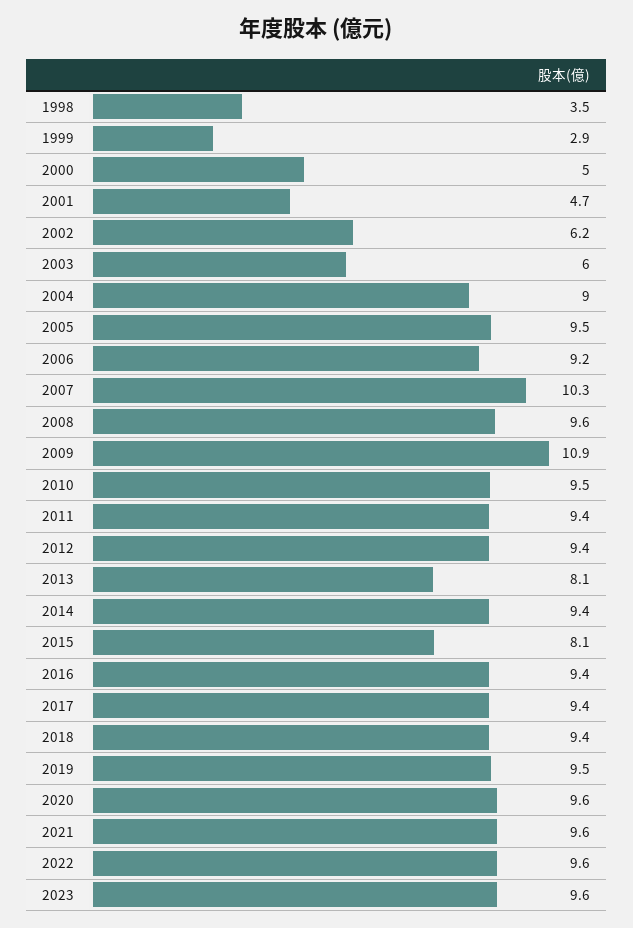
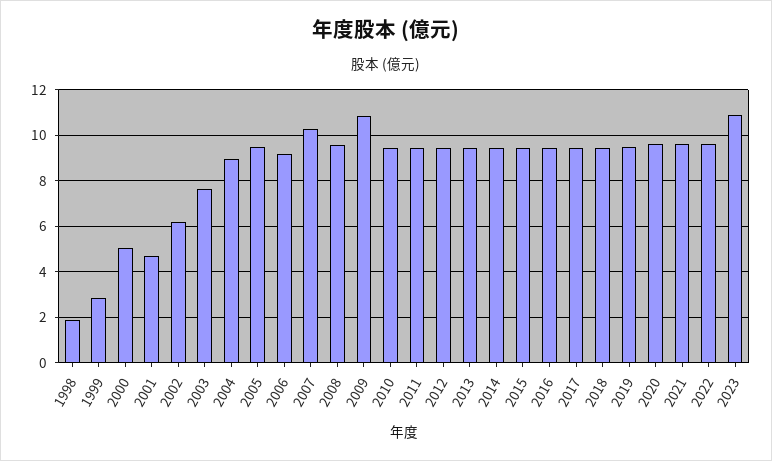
1998: 3.5 -> 2
2003: 6 -> 7.5
2013: 8.1 -> 9.5
2015: 8.1 -> 9.5
2023: 9.6 -> 11

